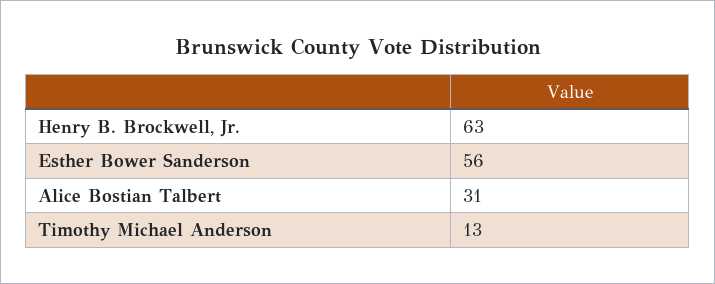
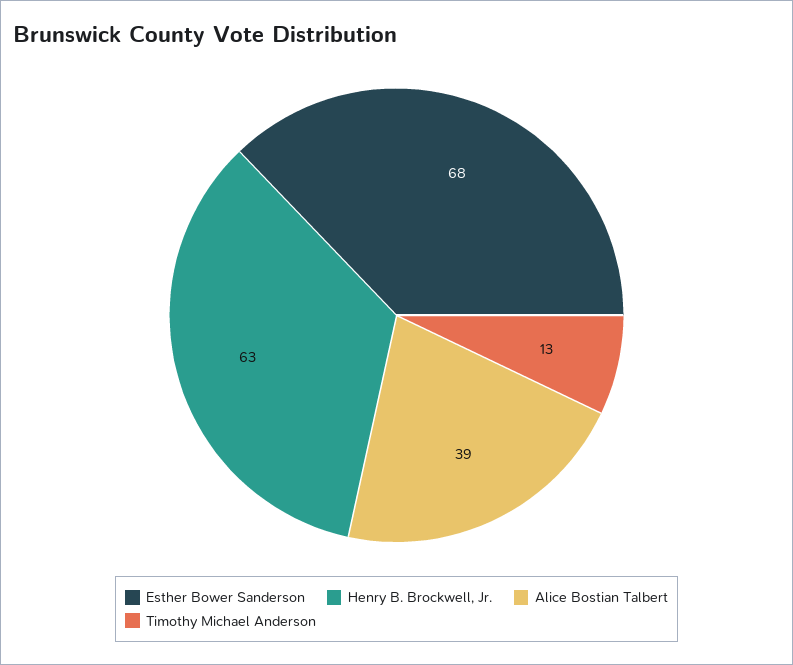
Esther Bower Sanderson: 56 -> 68
Alice Bostian Talbert: 31 -> 39

